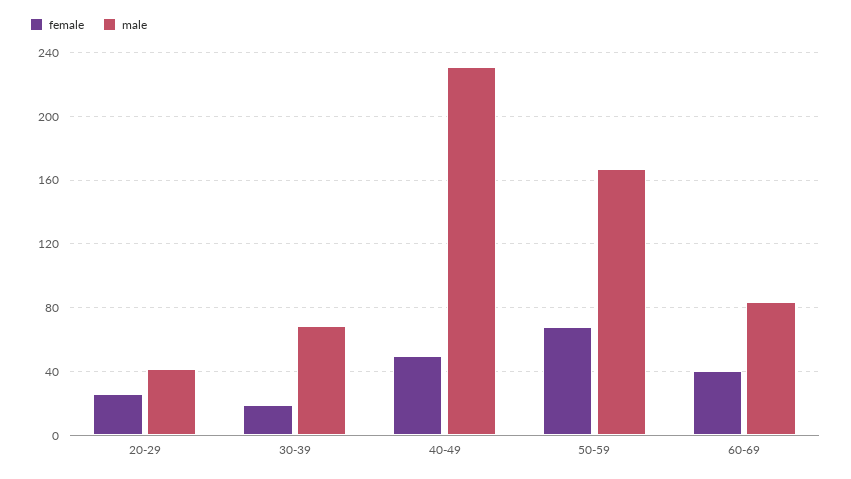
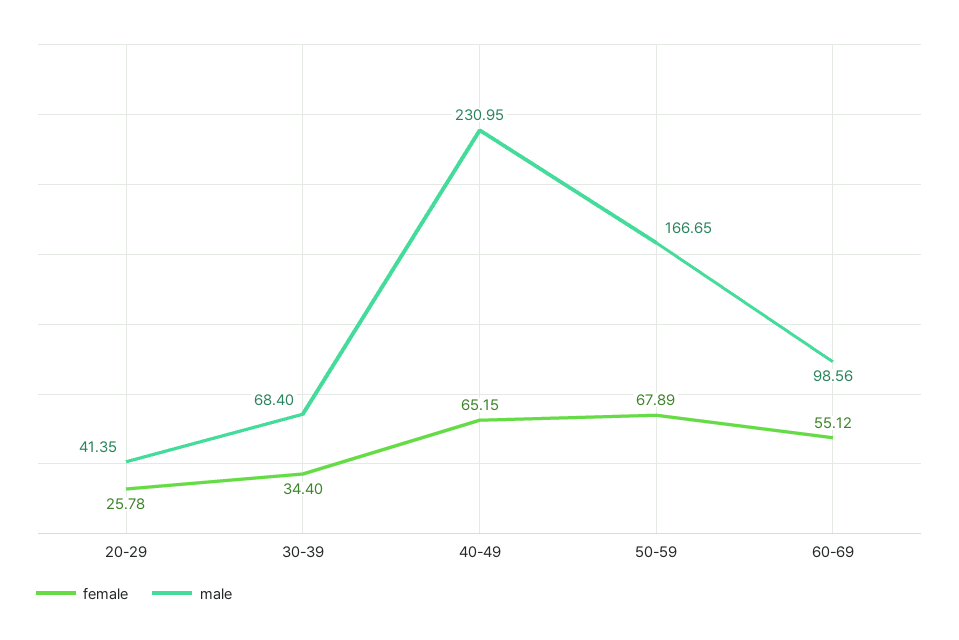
female, 30-39: 20 -> 34.4
female, 40-49: 50 -> 65.15
female, 60-69: 40 -> 55.12
male, 60-69: 85 -> 98.56

